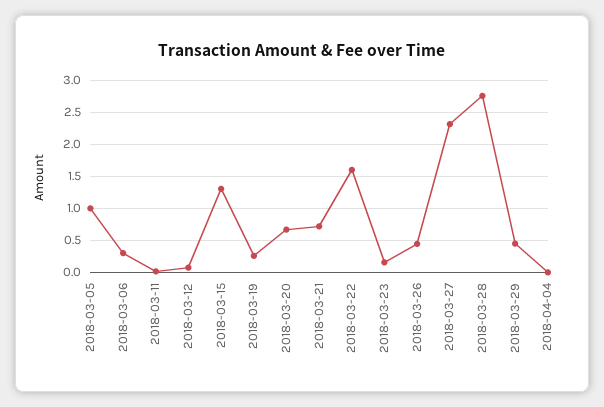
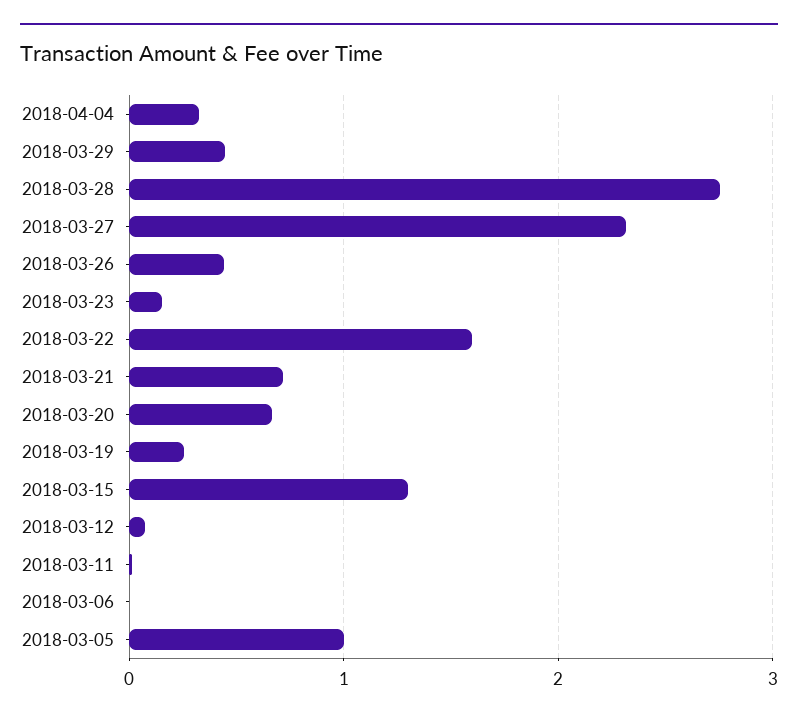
2018-03-06: 0.3 -> 0
2018-04-04: 0 -> 0.3

